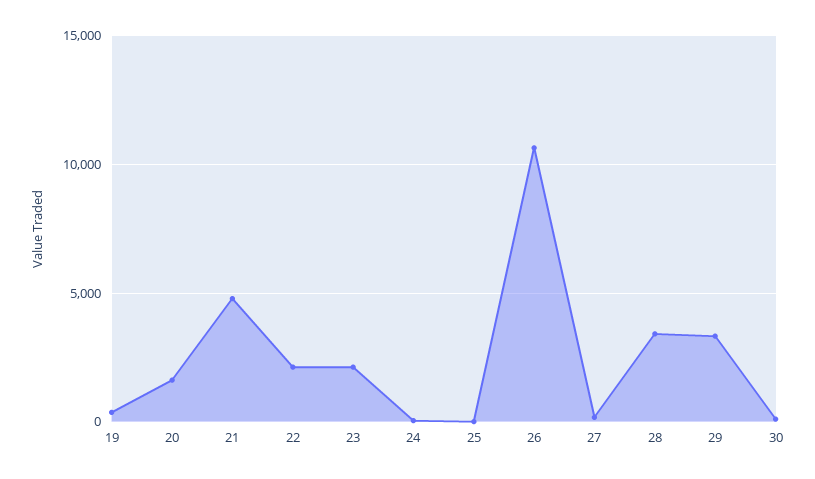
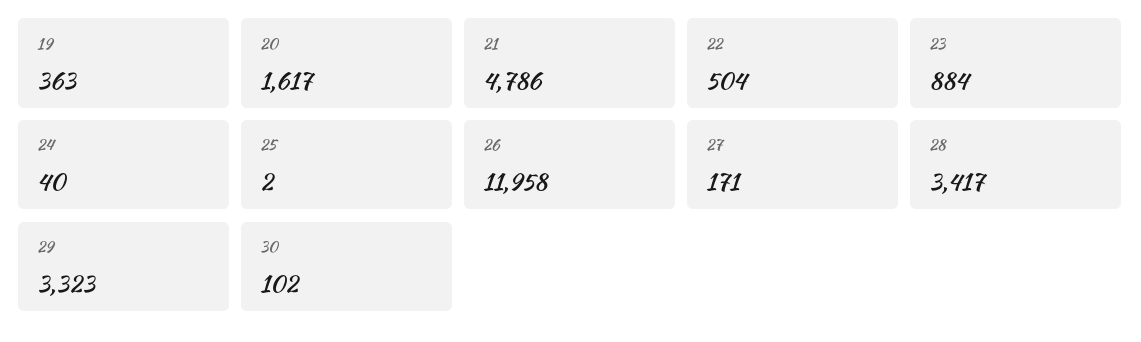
22: 2000 -> 504
23: 2000 -> 884
26: 10500 -> 11958

